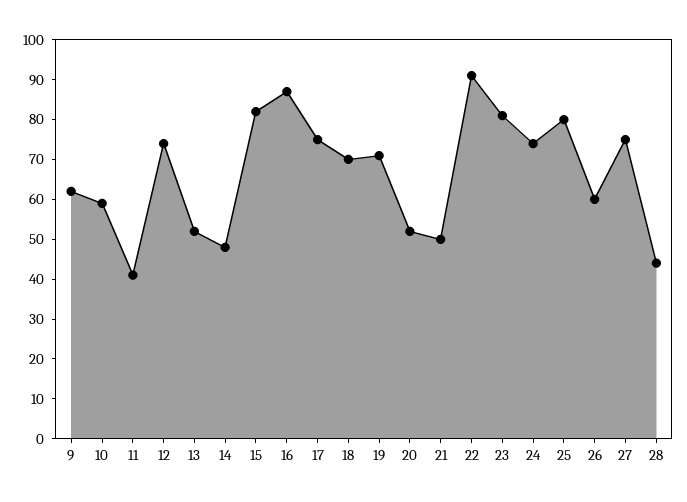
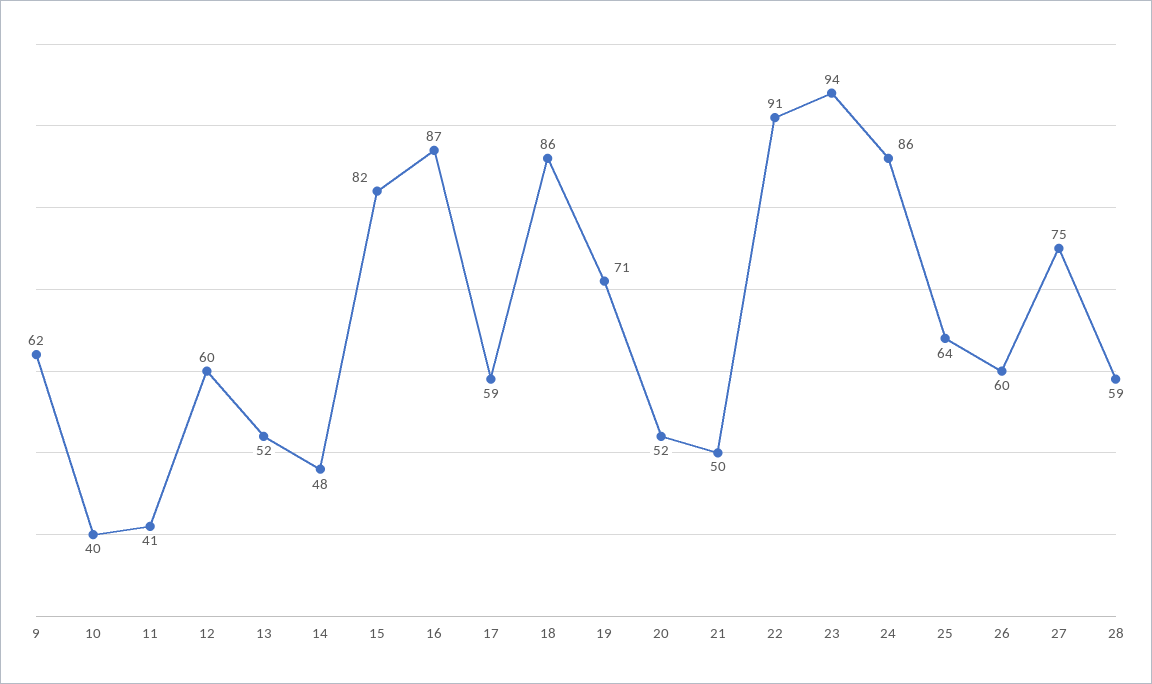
10: 60 -> 40
12: 75 -> 60
17: 75 -> 59
18: 70 -> 86
23: 80 -> 94
24: 75 -> 86
25: 80 -> 64
28: 45 -> 59

